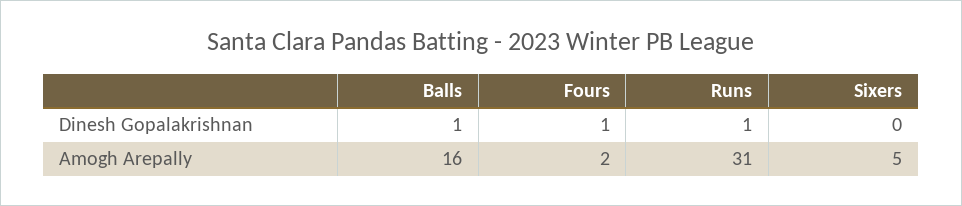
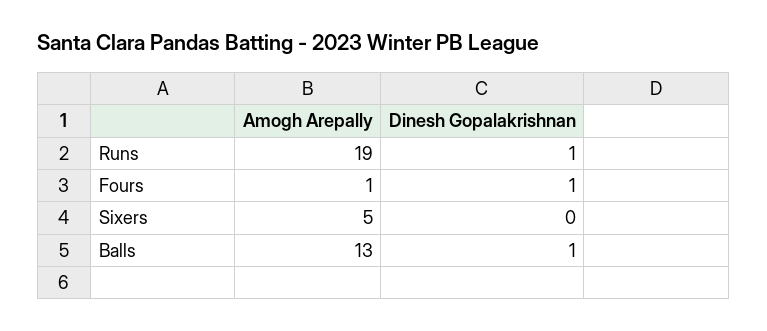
Balls, Amogh Arepally: 16 -> 13
Fours, Amogh Arepally: 2 -> 1
Runs, Amogh Arepally: 31 -> 19

